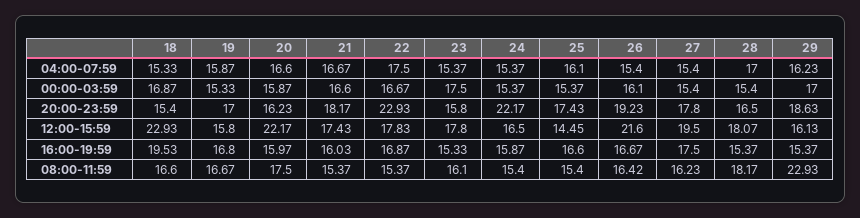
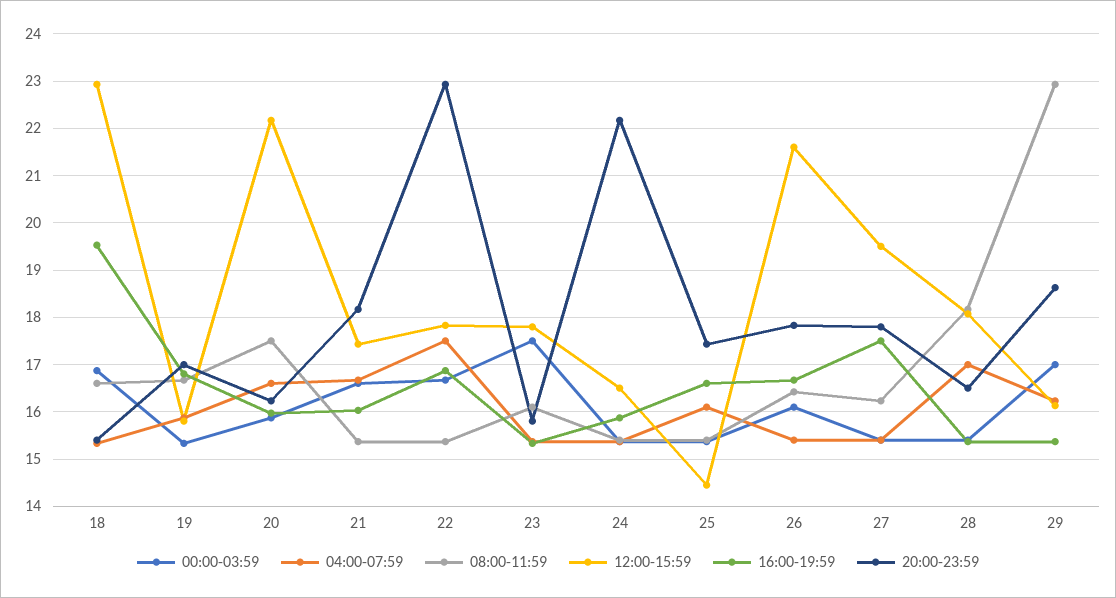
20:00-23:59, 26: 19.23 -> 17.8

